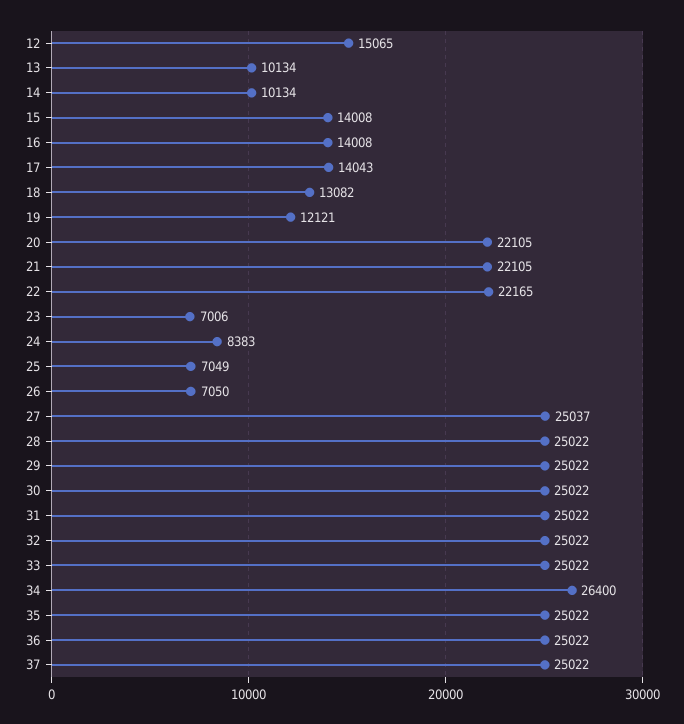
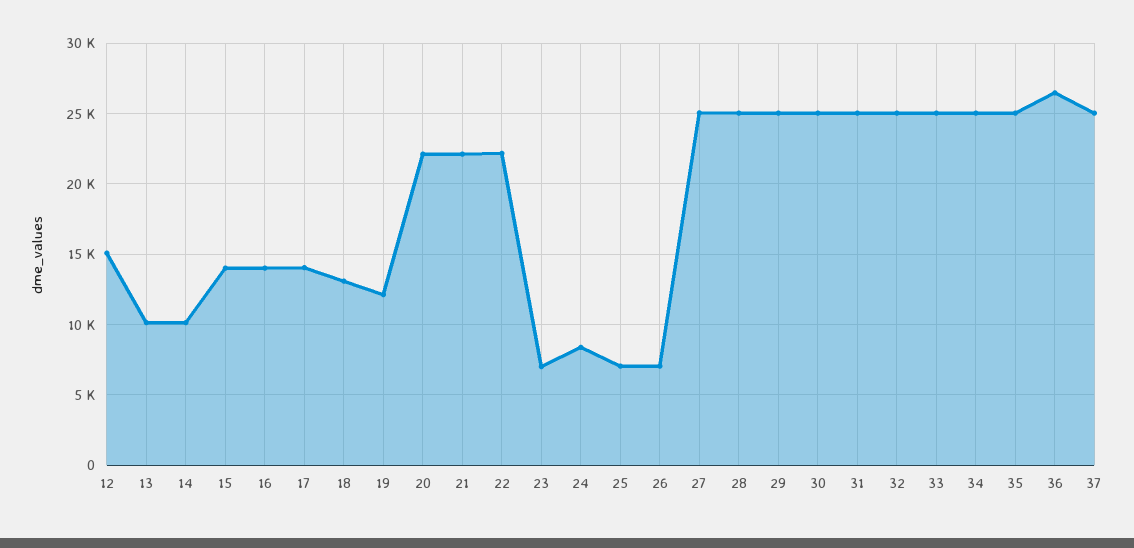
34: 26400 -> 25000
36: 25022 -> 26500

